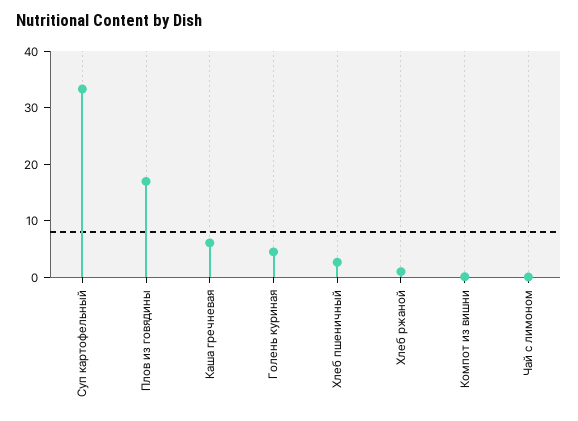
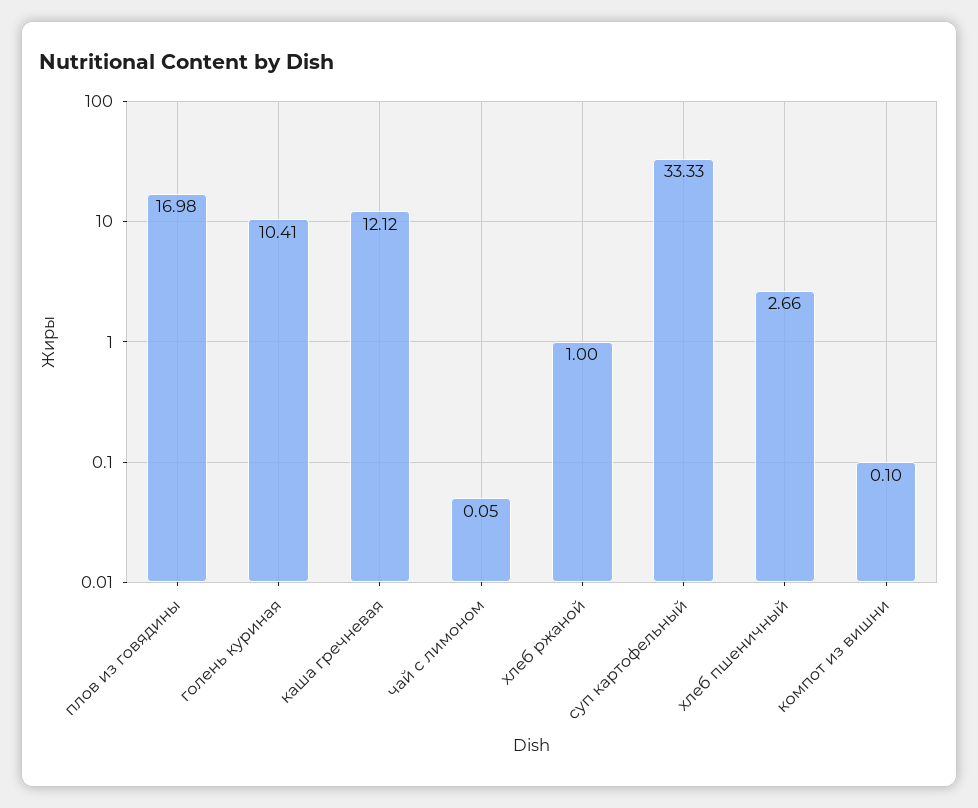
Каша гречневая: 6 -> 12.12
Голень куриная: 4 -> 10.41

